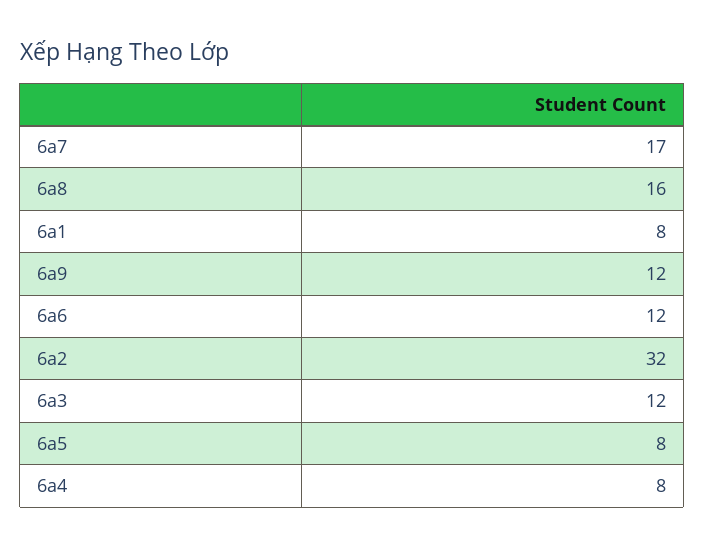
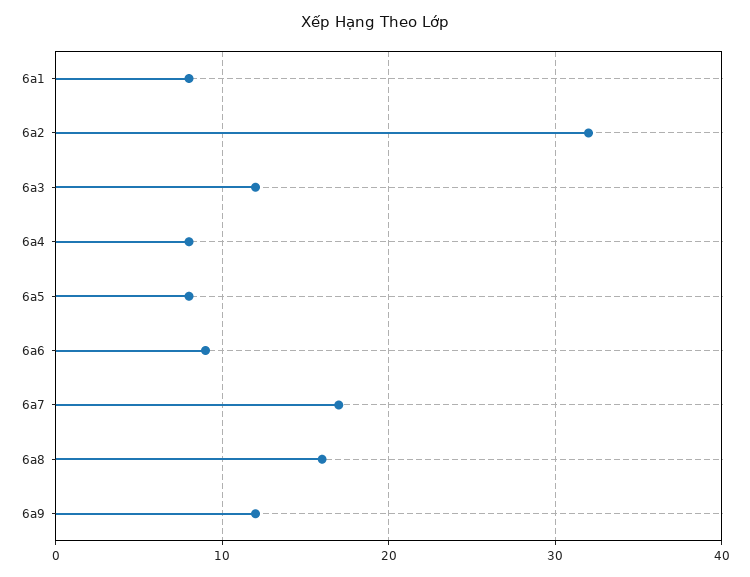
6a6: 12 -> 9

